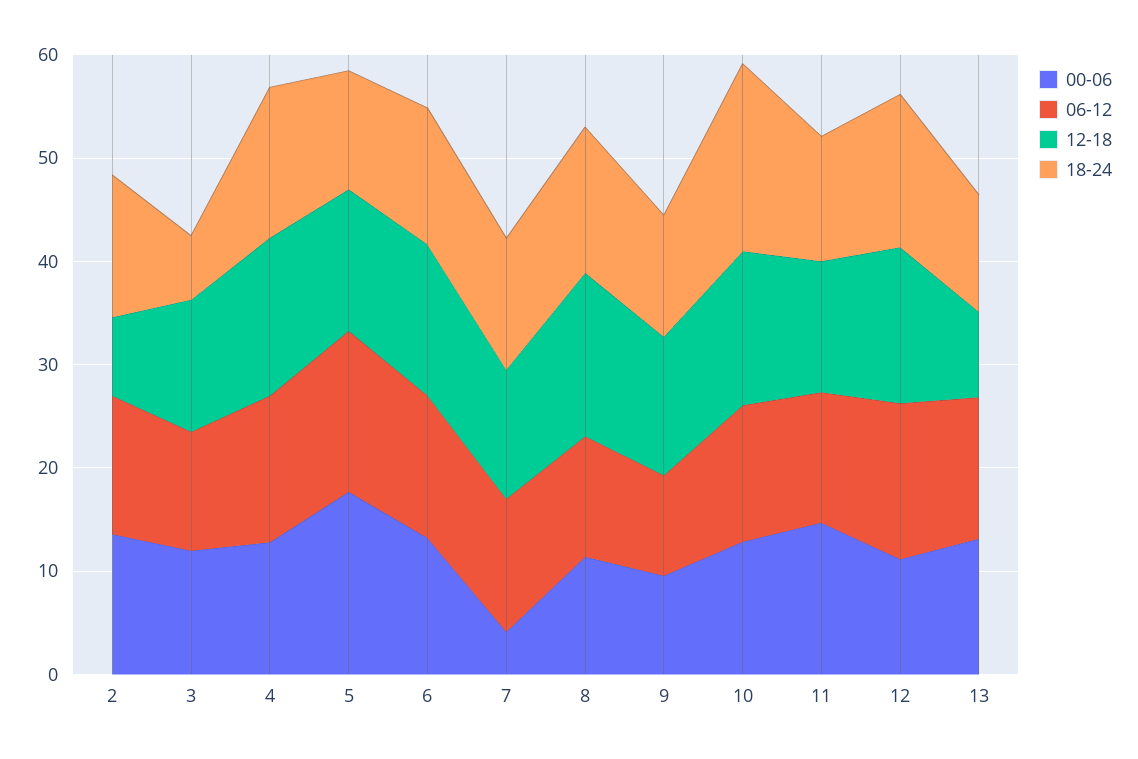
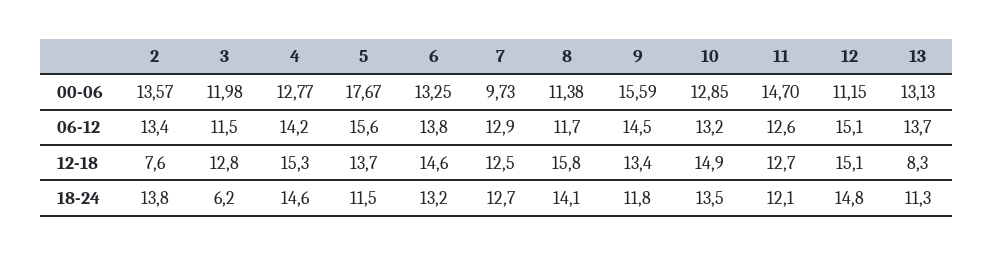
00-06, 7: 4 -> 9.73
00-06, 9: 10 -> 15.59
06-12, 9: 10 -> 14.5
18-24, 10: 18 -> 13.5

